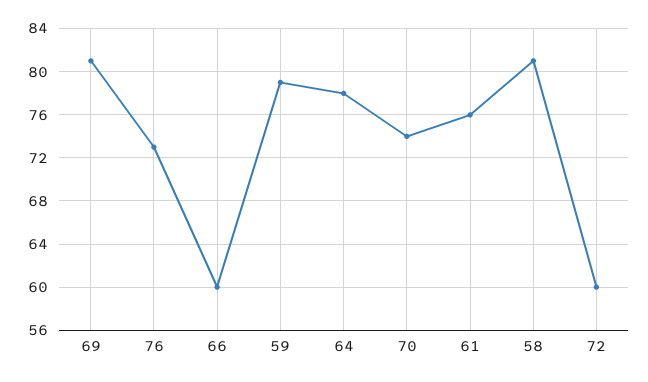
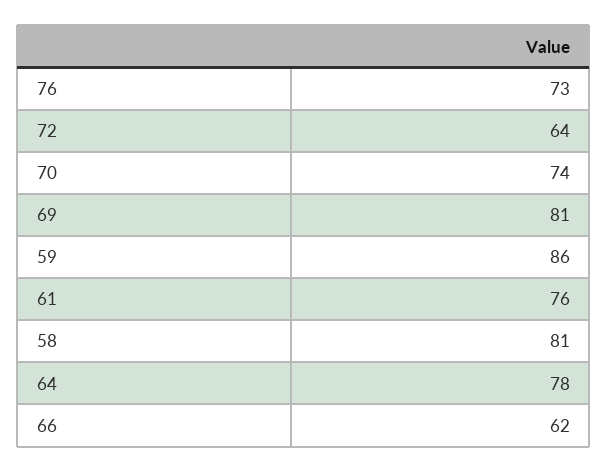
66: 60 -> 62
59: 79 -> 86
72: 60 -> 64

